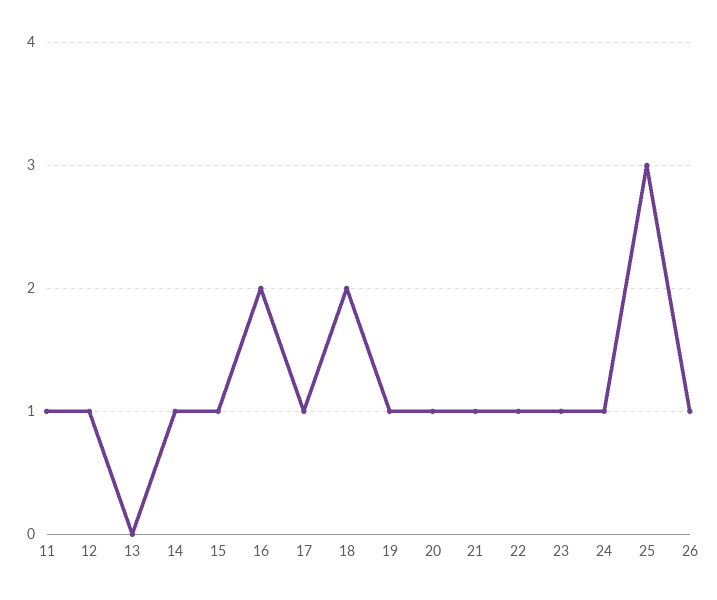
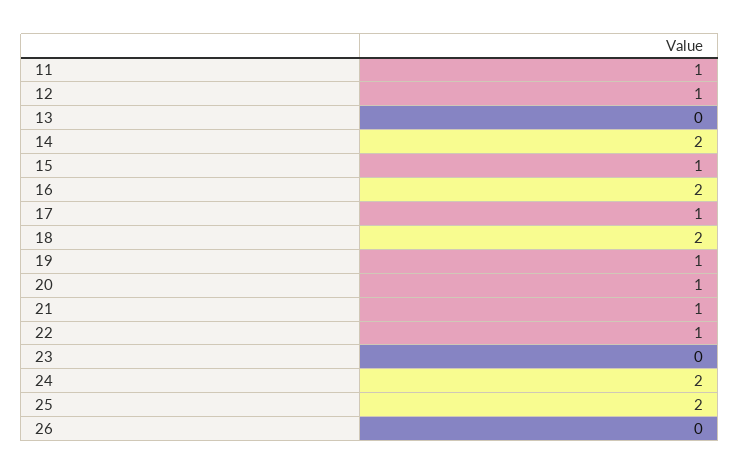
14: 1 -> 2
23: 1 -> 0
24: 1 -> 2
25: 3 -> 2
26: 1 -> 0

